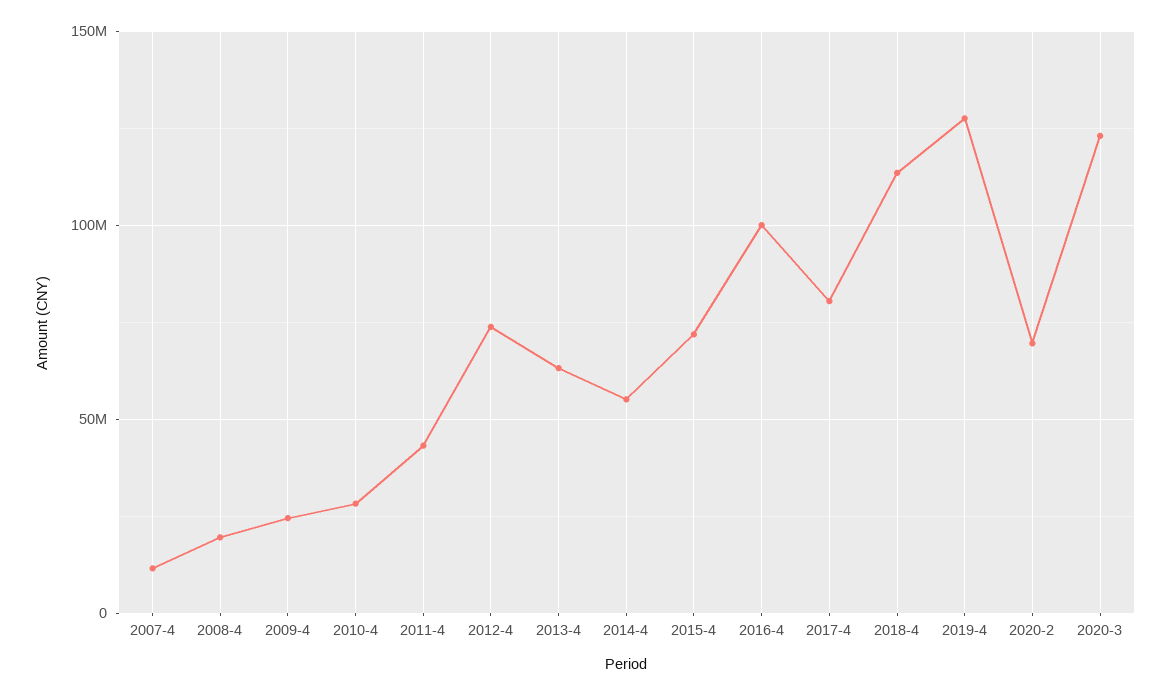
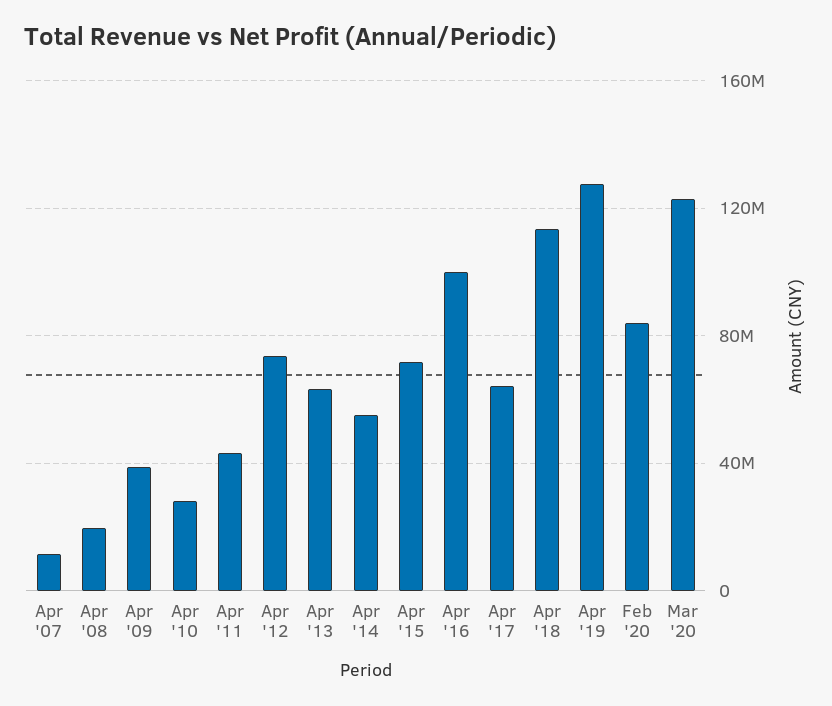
2009-4: 25000000 -> 40000000
2017-4: 80000000 -> 65000000
2020-2: 70000000 -> 85000000

